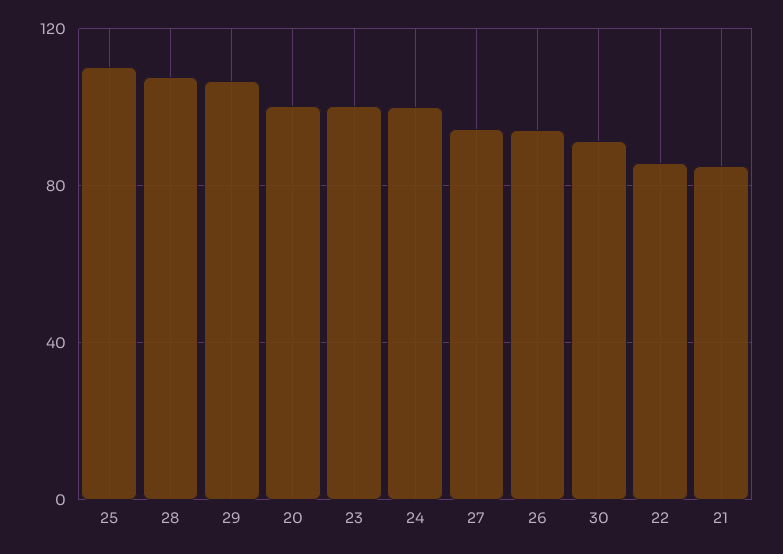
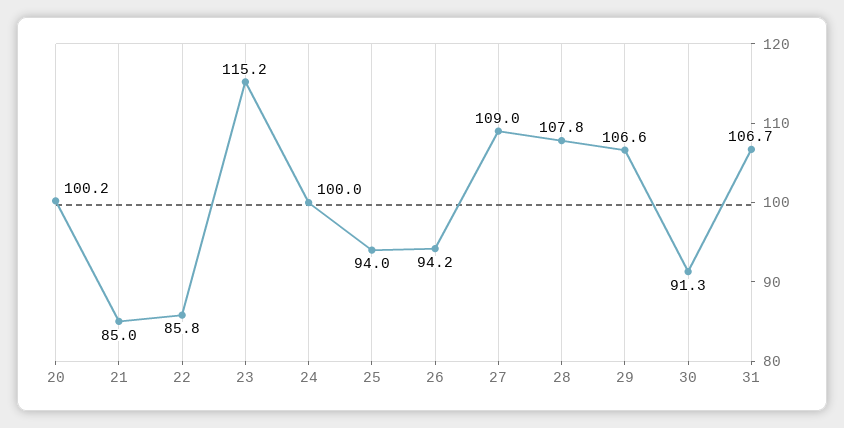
25: 110 -> 94
23: 100 -> 115.2
27: 95 -> 109
31: none -> 106.7

